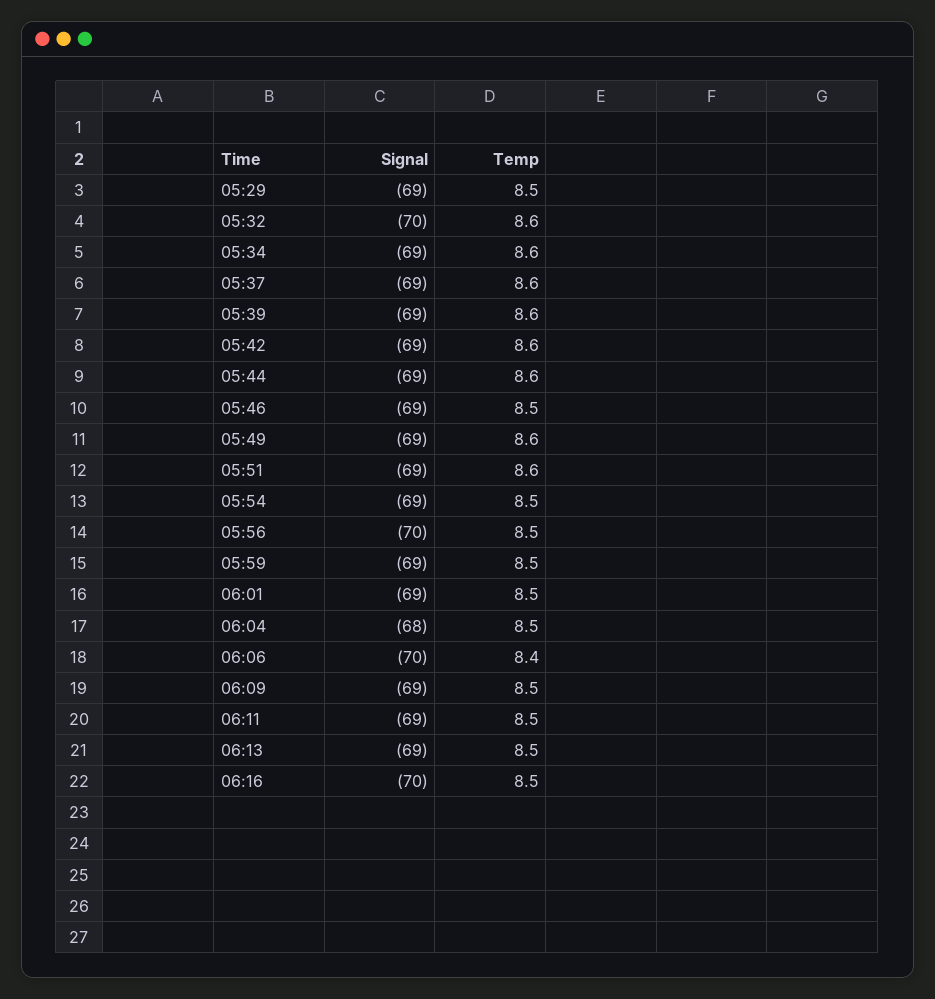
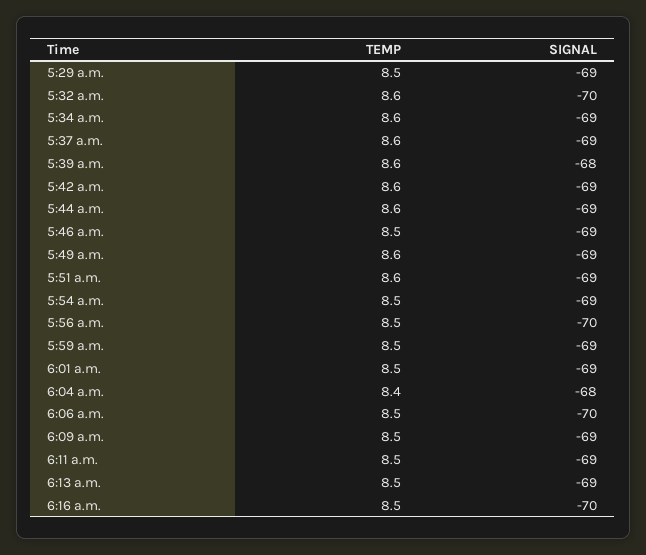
Signal, 05:39: -69 -> -68
Temp, 06:04: 8.5 -> 8.4
Temp, 06:06: 8.4 -> 8.5

